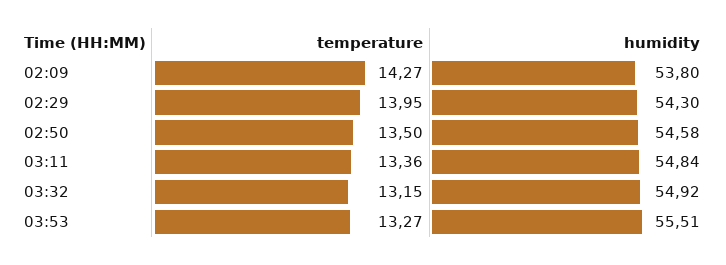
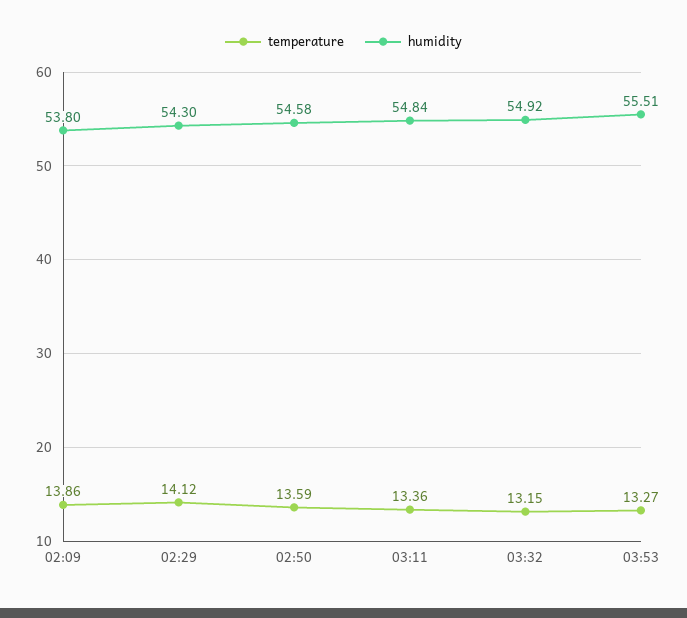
temperature, 02:09: 14.27 -> 13.86
temperature, 02:29: 13.95 -> 14.12
temperature, 02:50: 13.5 -> 13.59

